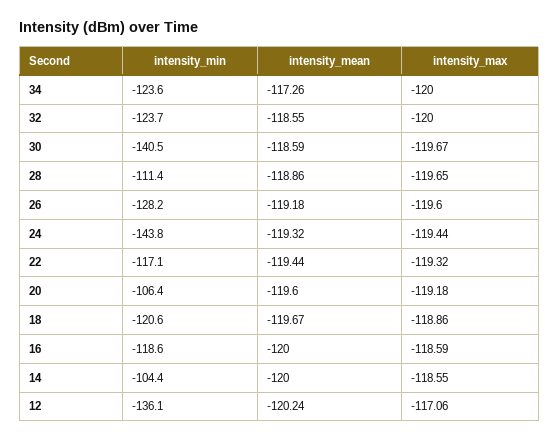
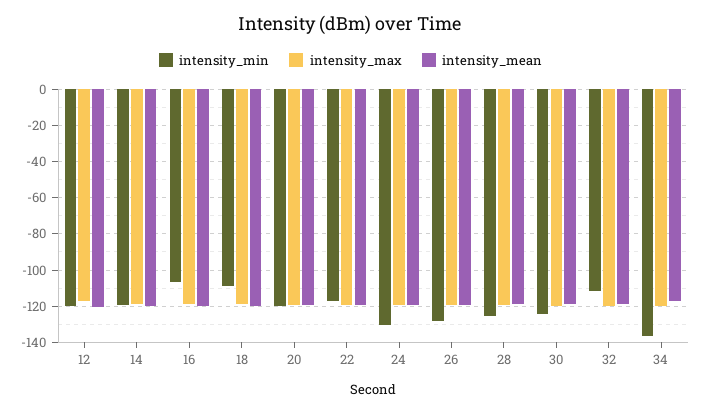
intensity_min, 34: -123.6 -> -135
intensity_min, 32: -123.7 -> -110
intensity_min, 30: -140.5 -> -125
intensity_min, 28: -111.4 -> -125
intensity_min, 24: -143.8 -> -130
intensity_min, 20: -106.4 -> -120
intensity_min, 18: -120.6 -> -110
intensity_min, 16: -118.6 -> -105
intensity_min, 14: -104.4 -> -120
intensity_min, 12: -136.1 -> -120

